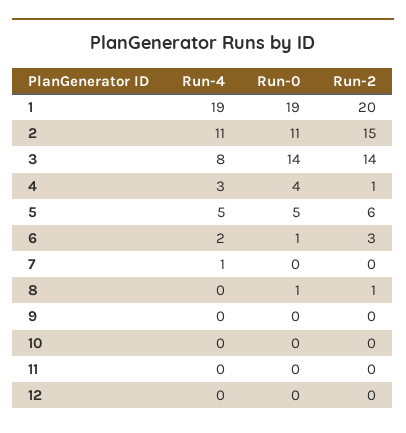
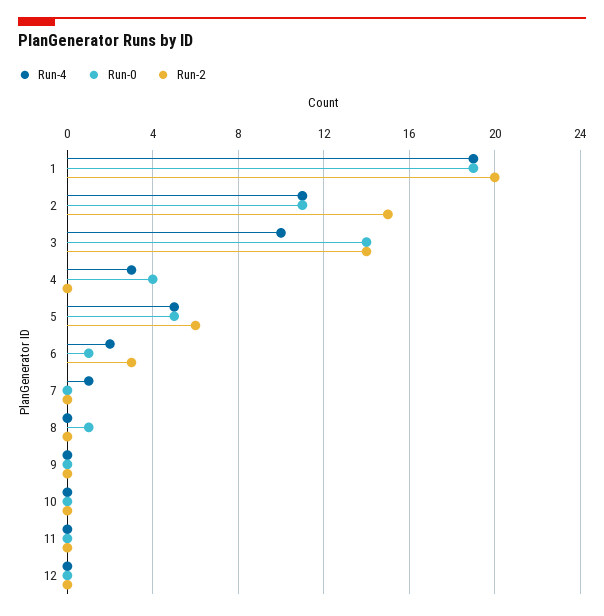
Run-4, 3: 8 -> 10
Run-2, 4: 1 -> 0
Run-2, 8: 1 -> 0

